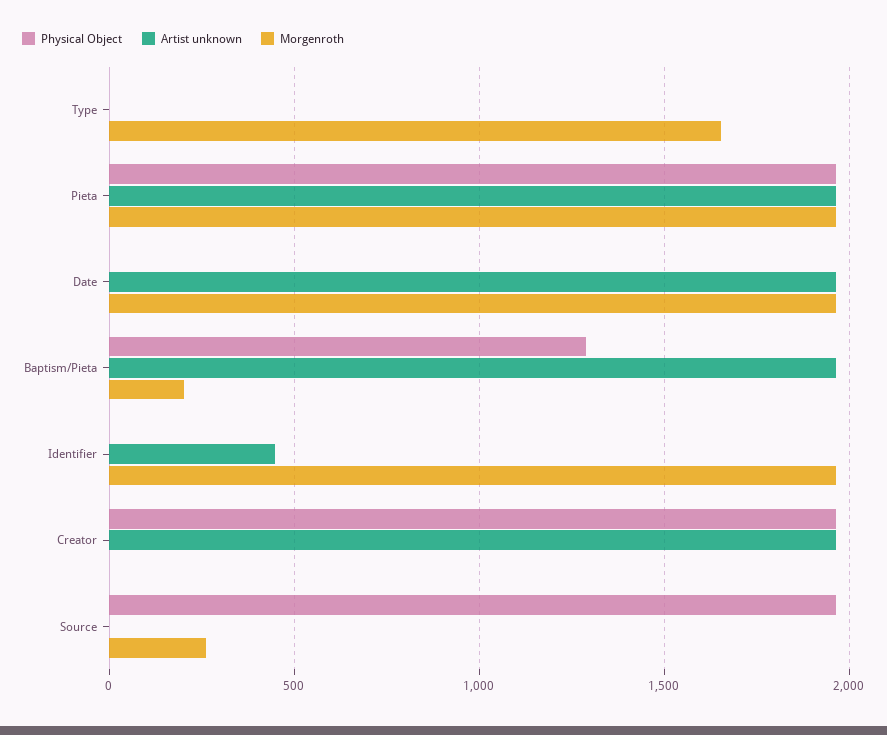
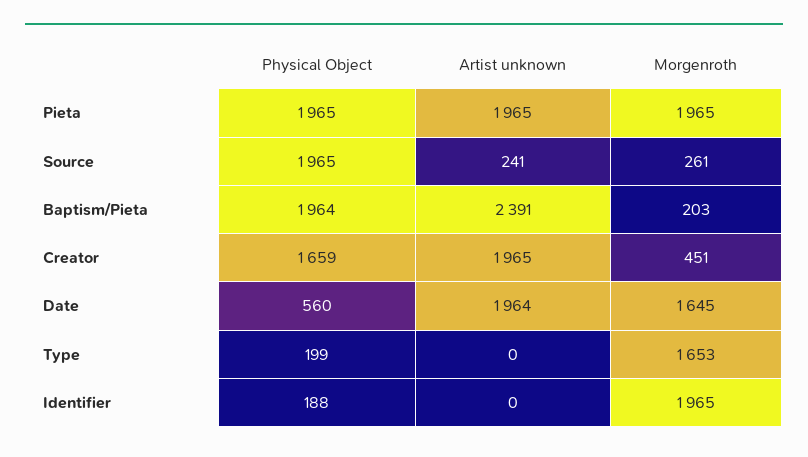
Physical Object, Type: 0 -> 199
Physical Object, Date: 0 -> 560
Morgenroth, Date: 1950 -> 1645
Physical Object, Baptism/Pieta: 1300 -> 1964
Artist unknown, Baptism/Pieta: 1950 -> 2391
Physical Object, Identifier: 0 -> 188
Artist unknown, Identifier: 450 -> 0
Physical Object, Creator: 1950 -> 1659
Morgenroth, Creator: 0 -> 451
Artist unknown, Source: 0 -> 241

